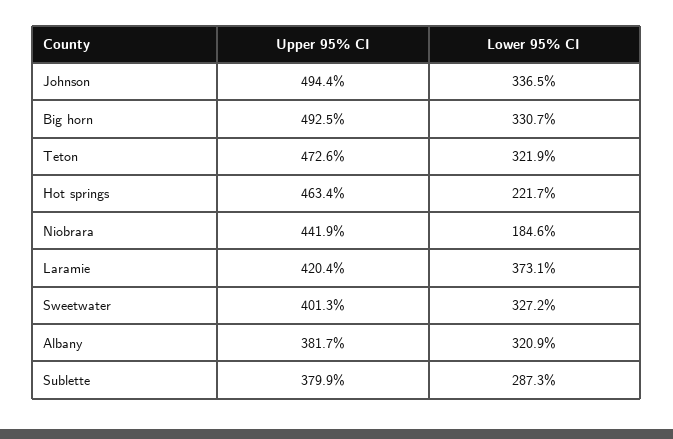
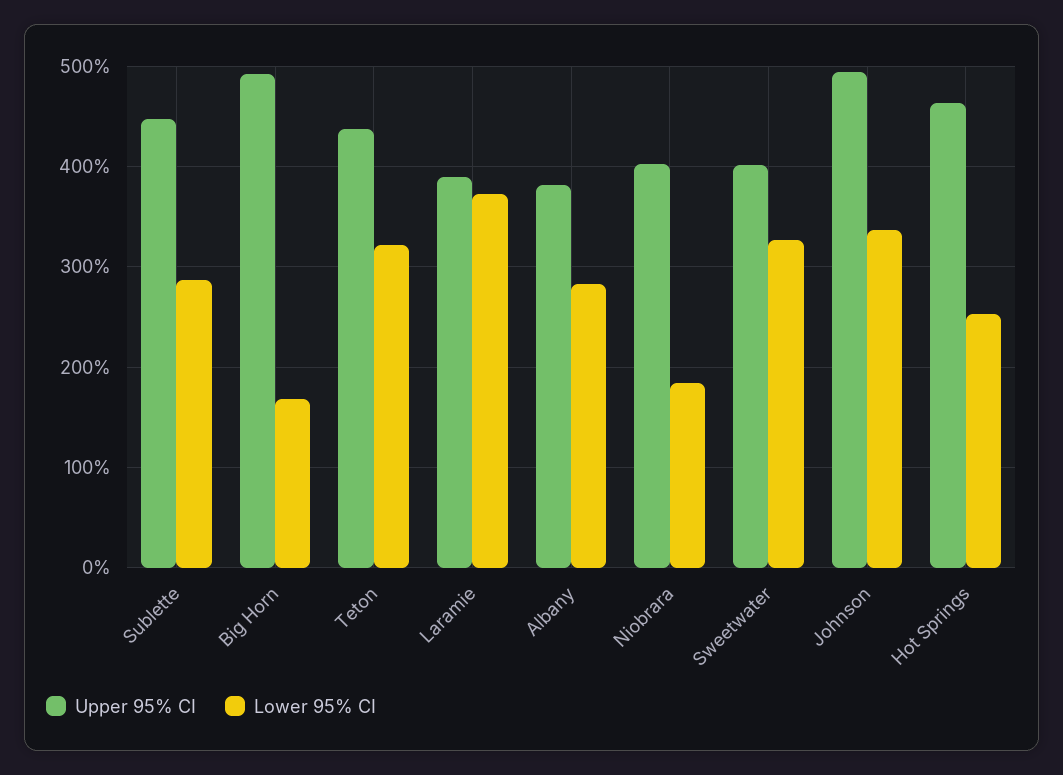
Lower 95% CI, Big horn: 330.7 -> 170
Upper 95% CI, Teton: 472.6 -> 440
Lower 95% CI, Hot springs: 221.7 -> 250
Upper 95% CI, Niobrara: 441.9 -> 400
Upper 95% CI, Laramie: 420.4 -> 390
Lower 95% CI, Albany: 320.9 -> 280
Upper 95% CI, Sublette: 379.9 -> 450

